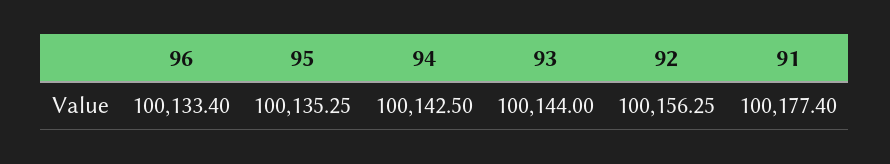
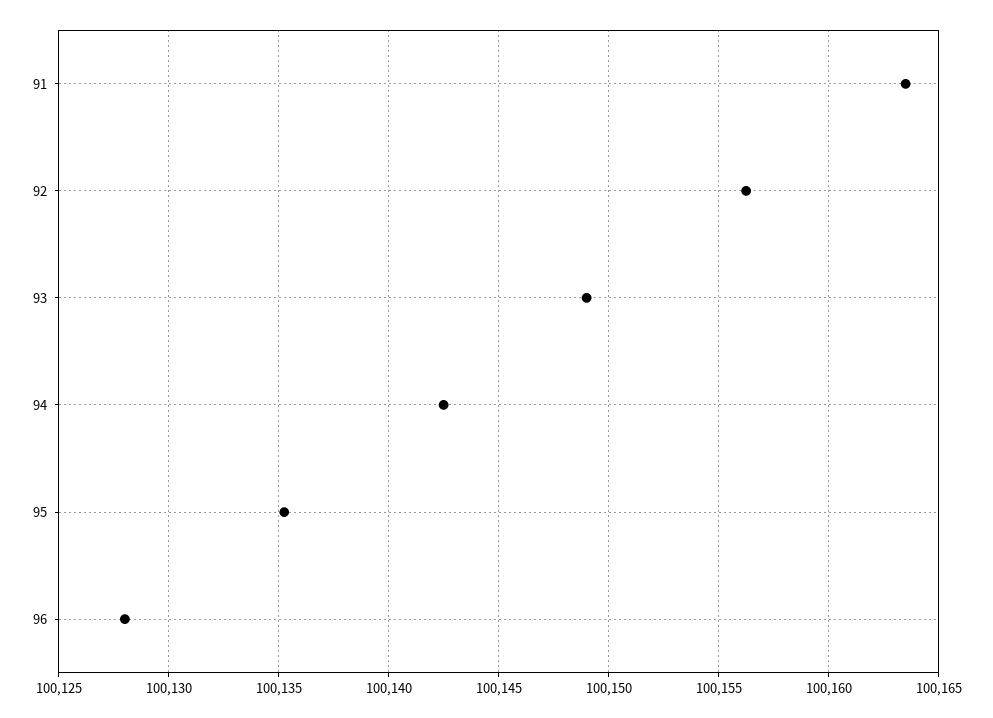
96: 100133.4 -> 100128
93: 100144 -> 100149
91: 100177.4 -> 100163.5

